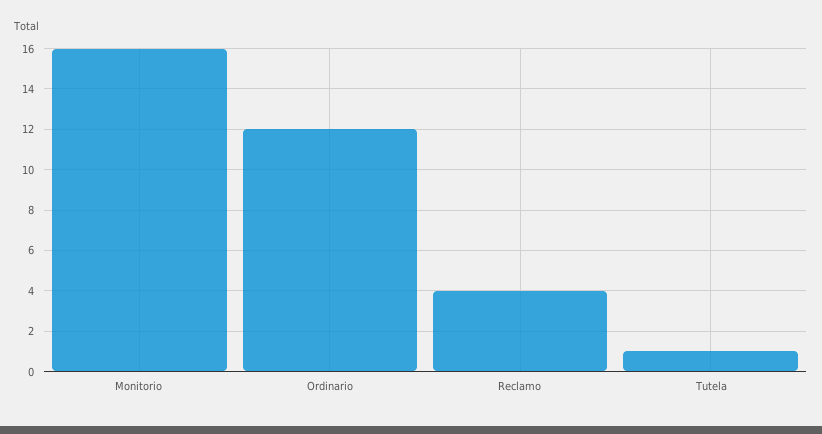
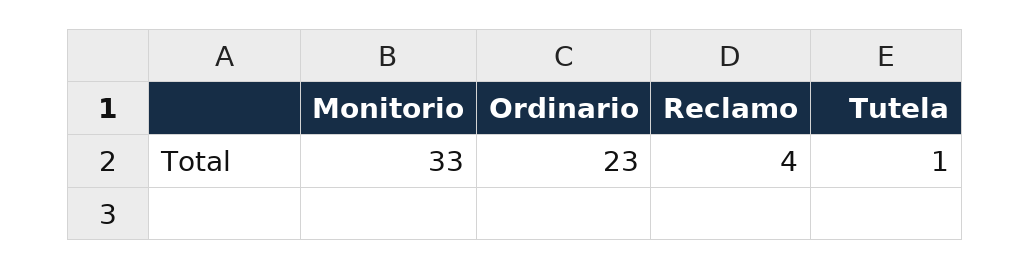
Monitorio: 16 -> 33
Ordinario: 12 -> 23

